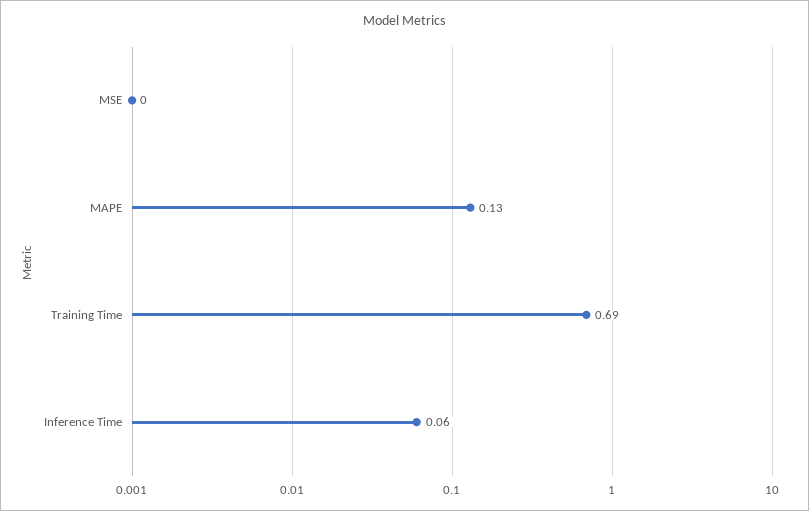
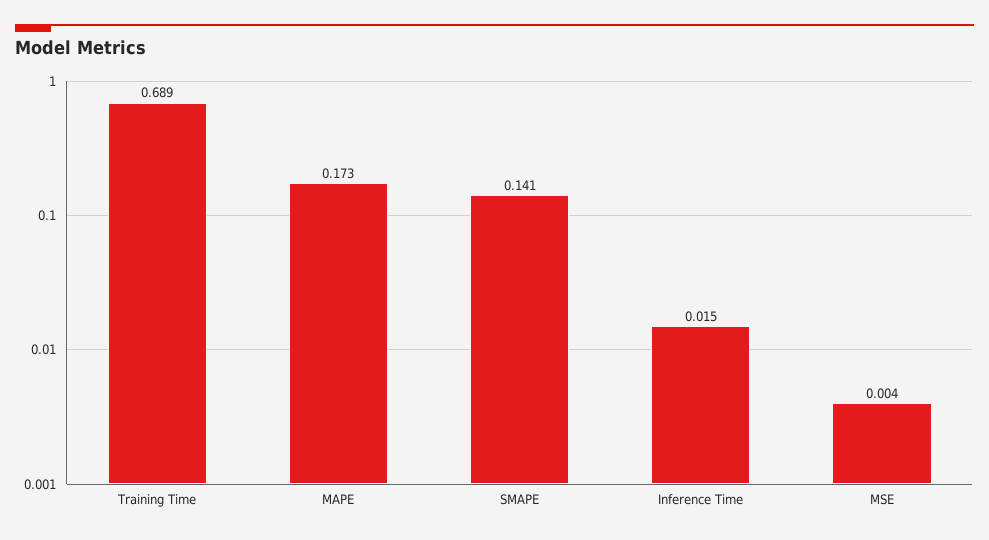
MAPE: 0.13 -> 0.173
Inference Time: 0.06 -> 0.015
SMAPE: none -> 0.141

